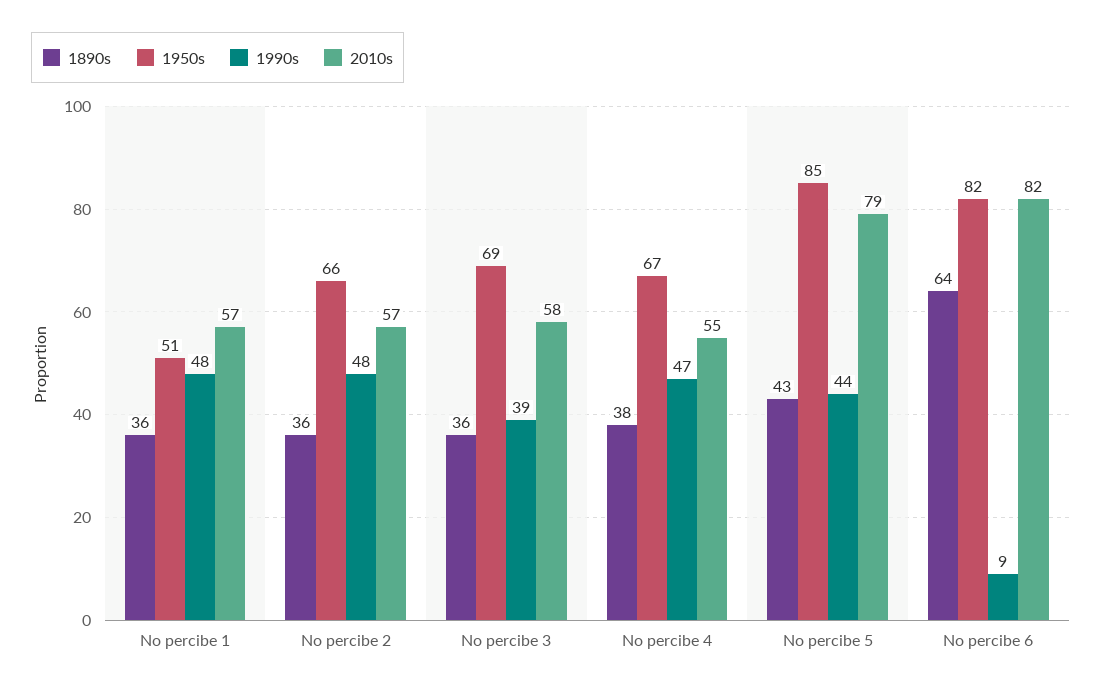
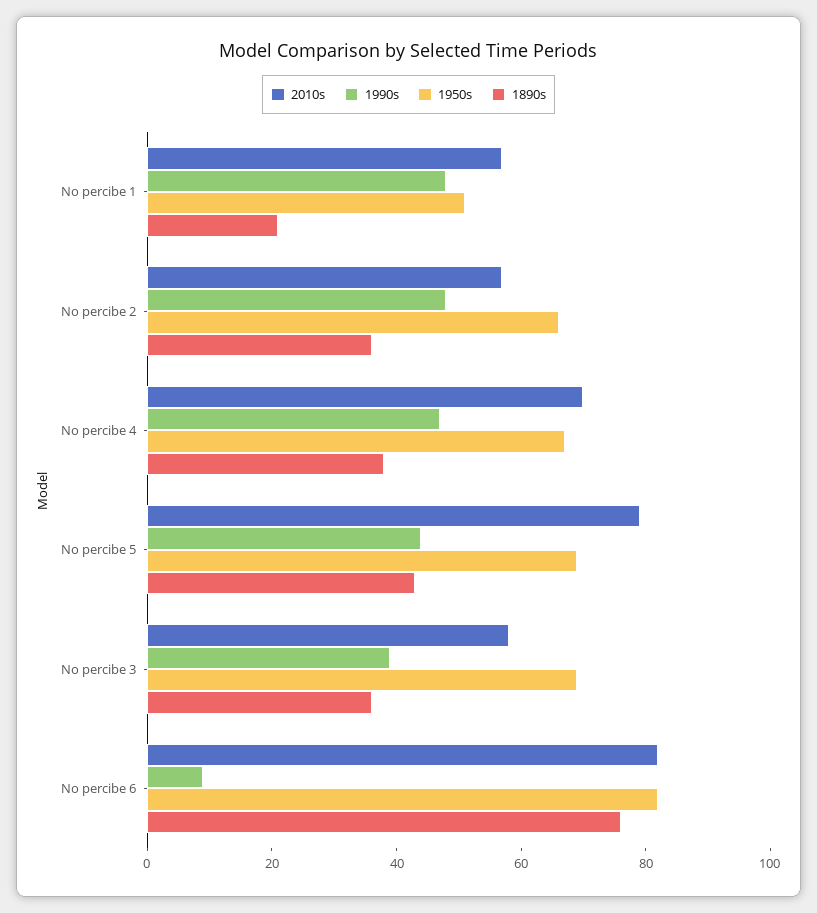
1890s, No percibe 1: 36 -> 20
2010s, No percibe 4: 55 -> 70
1950s, No percibe 5: 85 -> 70
1890s, No percibe 6: 64 -> 75

